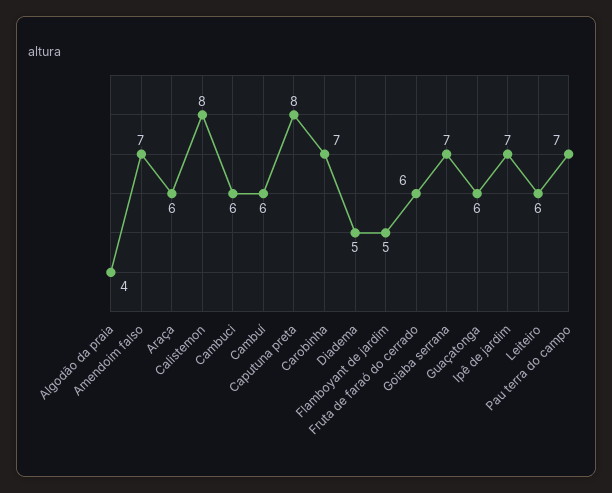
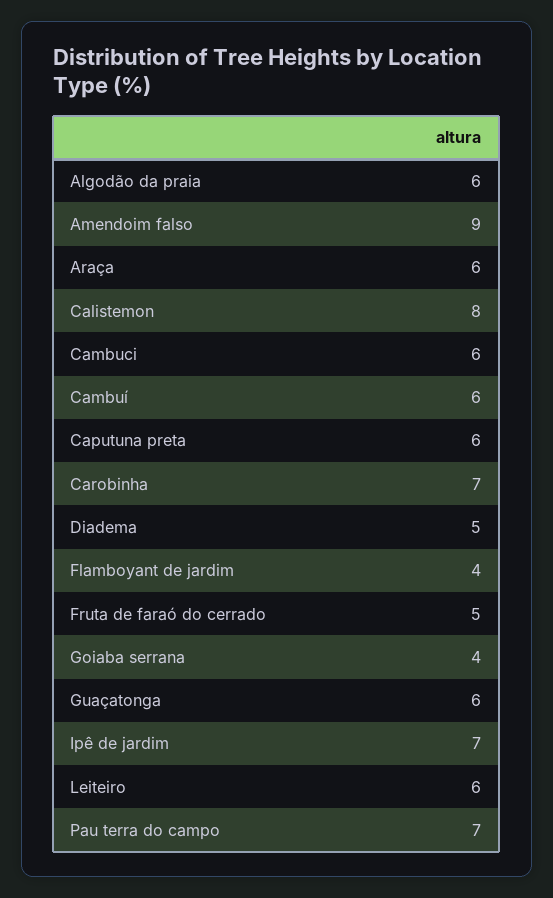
Algodão da praia: 4 -> 6
Amendoim falso: 7 -> 9
Caputuna preta: 8 -> 6
Flamboyant de jardim: 5 -> 4
Fruta de faraó do cerrado: 6 -> 5
Goiaba serrana: 7 -> 4

